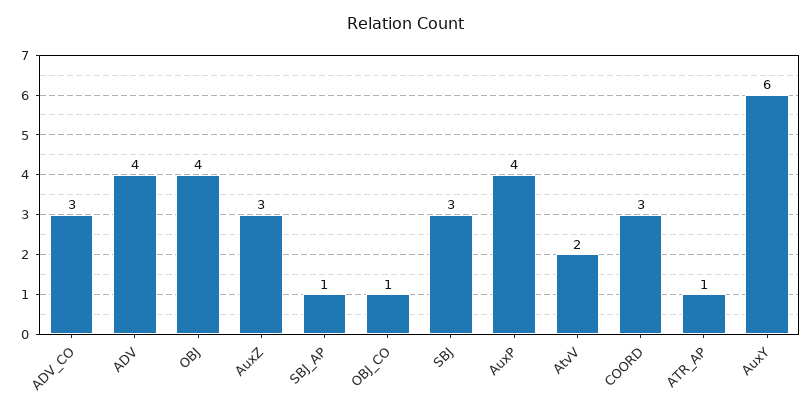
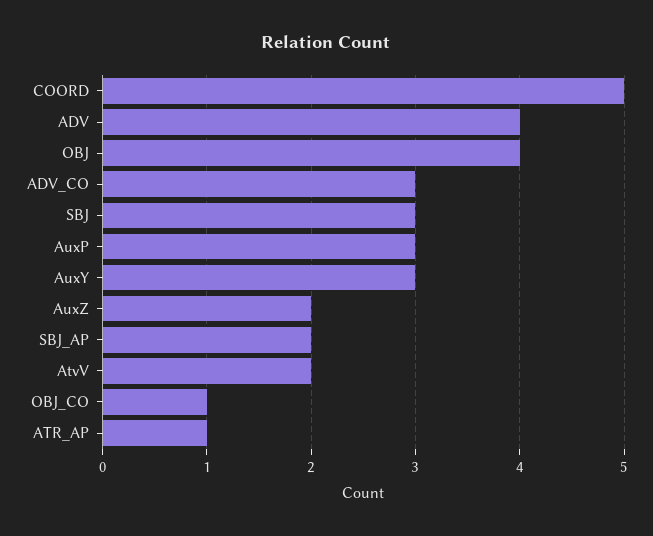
AuxZ: 3 -> 2
SBJ_AP: 1 -> 2
AuxP: 4 -> 3
COORD: 3 -> 5
AuxY: 6 -> 3

